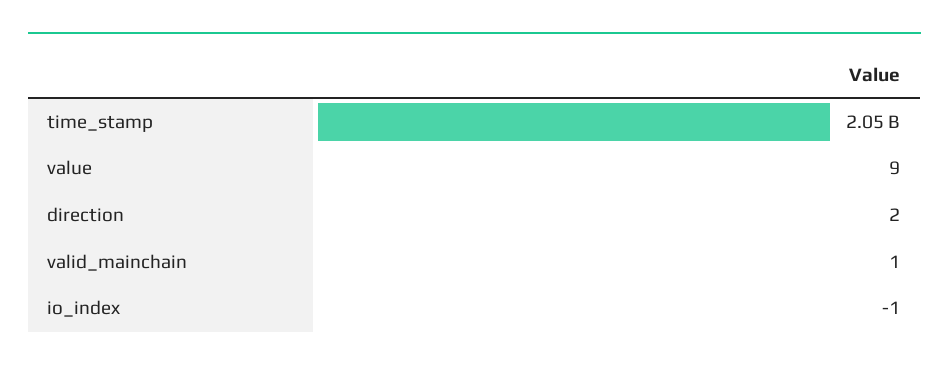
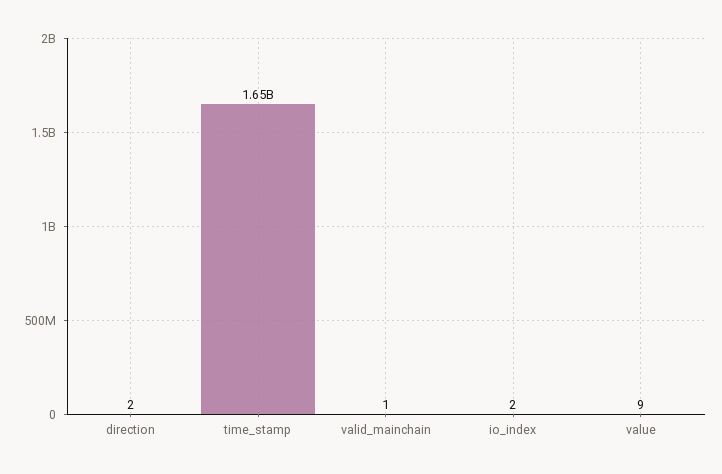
time_stamp: 2050000000 -> 1650000000
io_index: -1 -> 2

